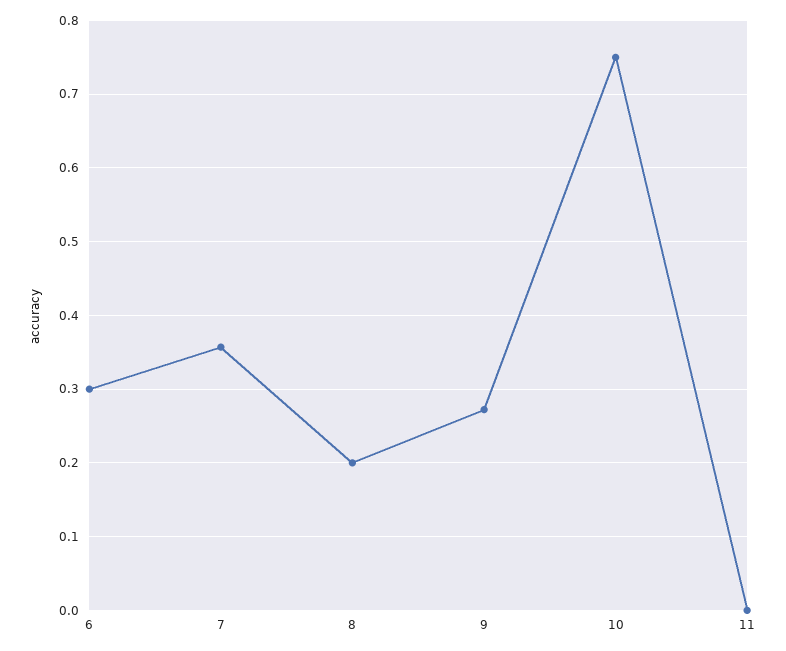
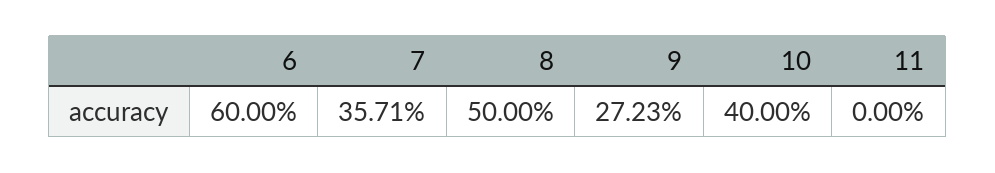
6: 0.3 -> 0.6
8: 0.2 -> 0.5
10: 0.75 -> 0.4

